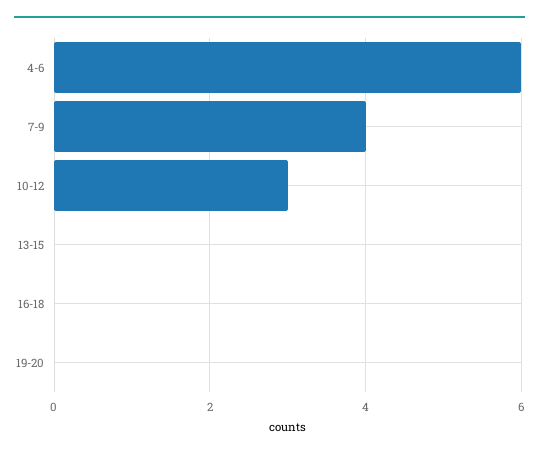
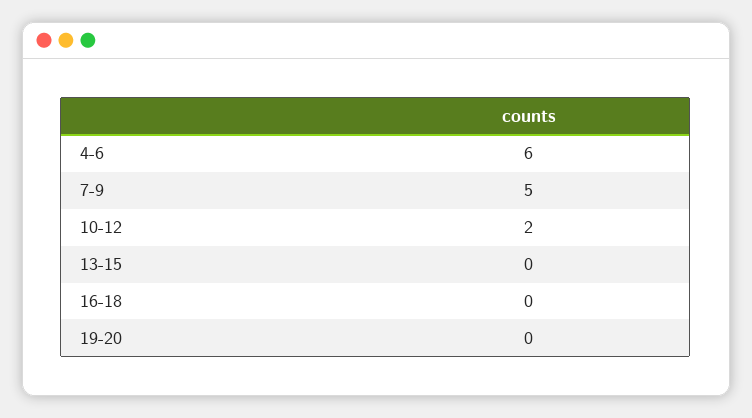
7-9: 4 -> 5
10-12: 3 -> 2

